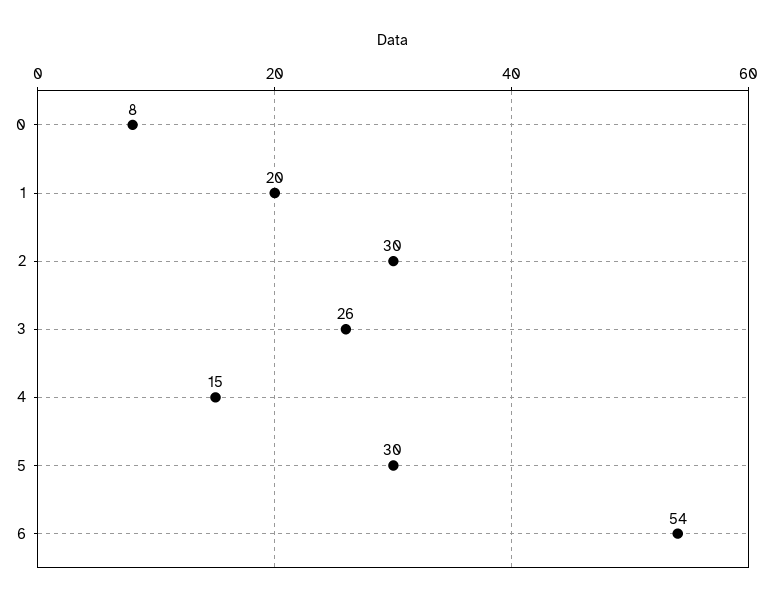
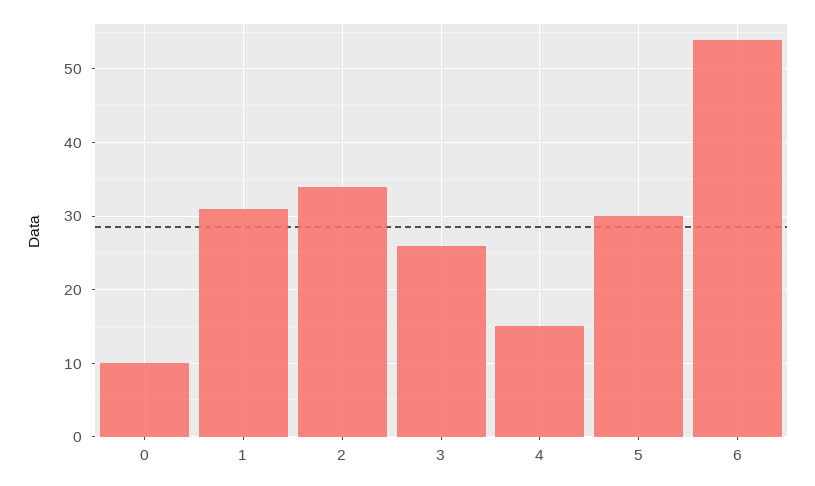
0: 8 -> 10
1: 20 -> 31
2: 30 -> 34

